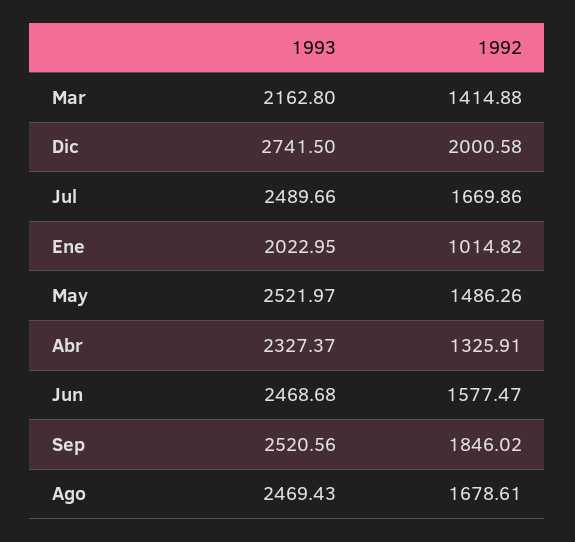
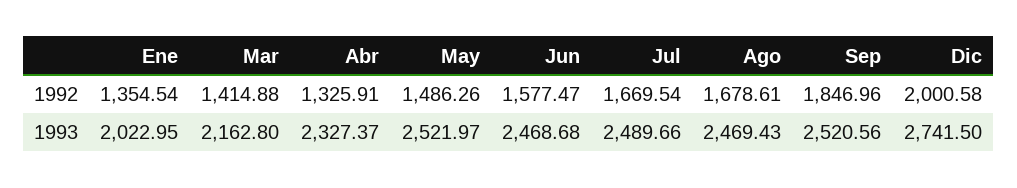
1992, Jul: 1669.86 -> 1669.54
1992, Ene: 1014.82 -> 1354.54
1992, Sep: 1846.02 -> 1846.96

